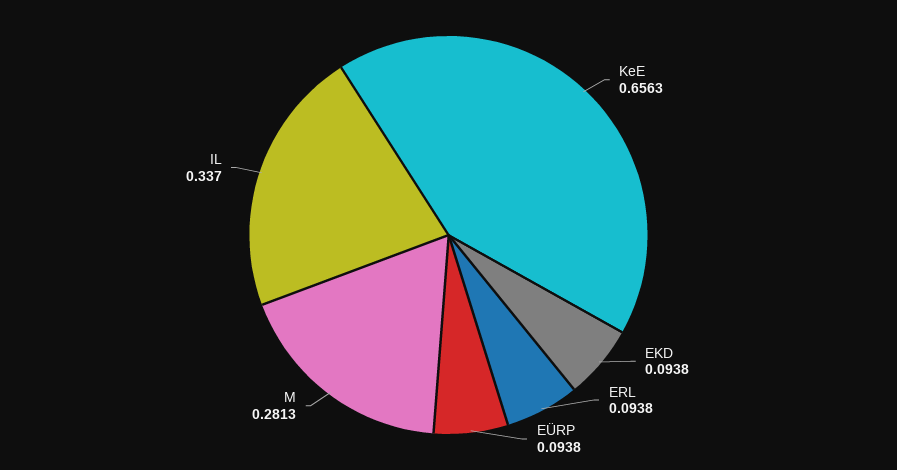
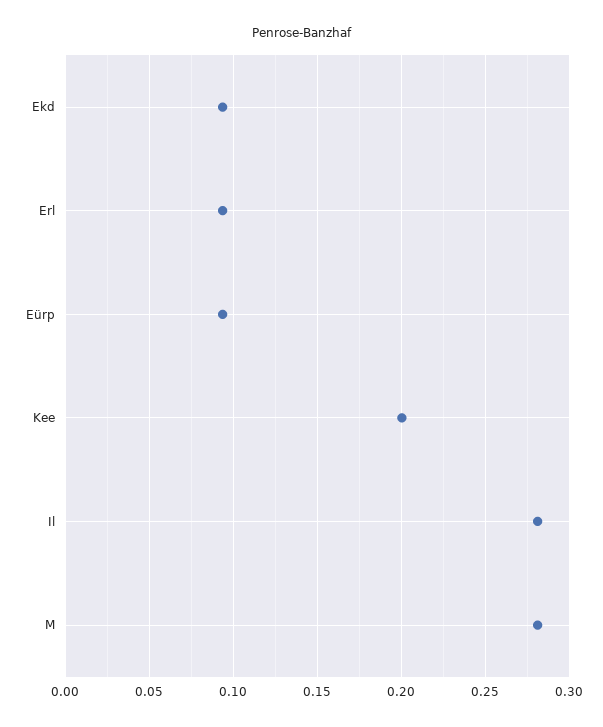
KeE: 0.6563 -> 0.2
IL: 0.337 -> 0.28

